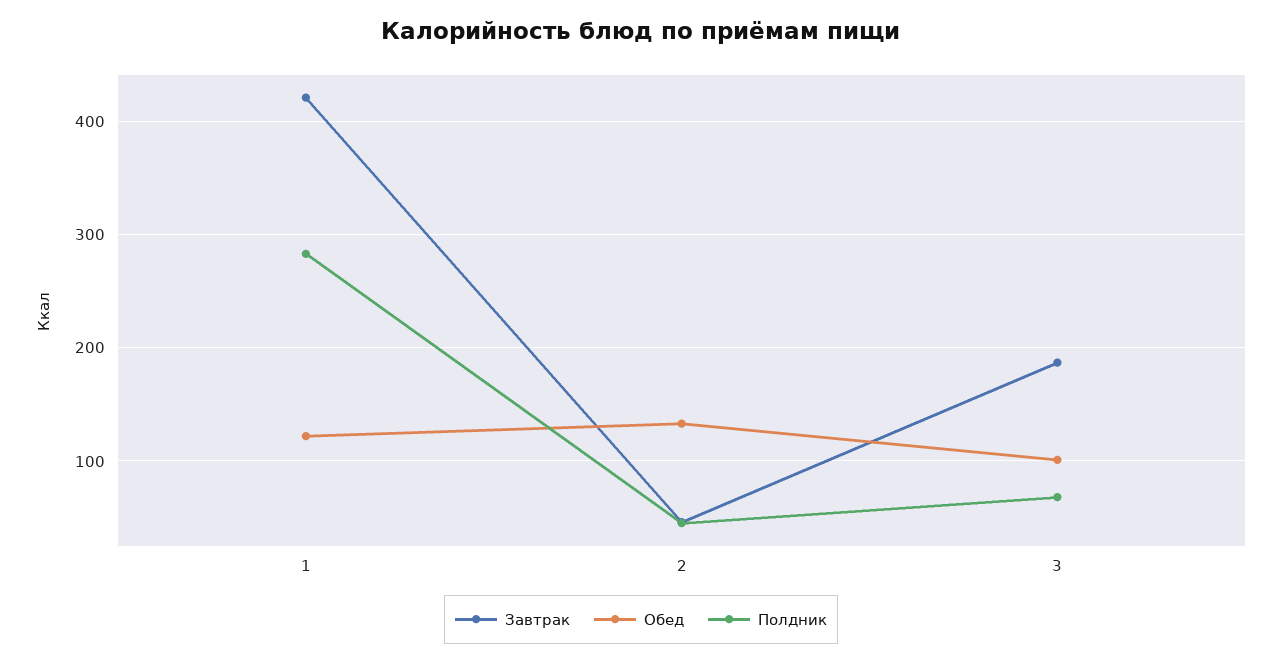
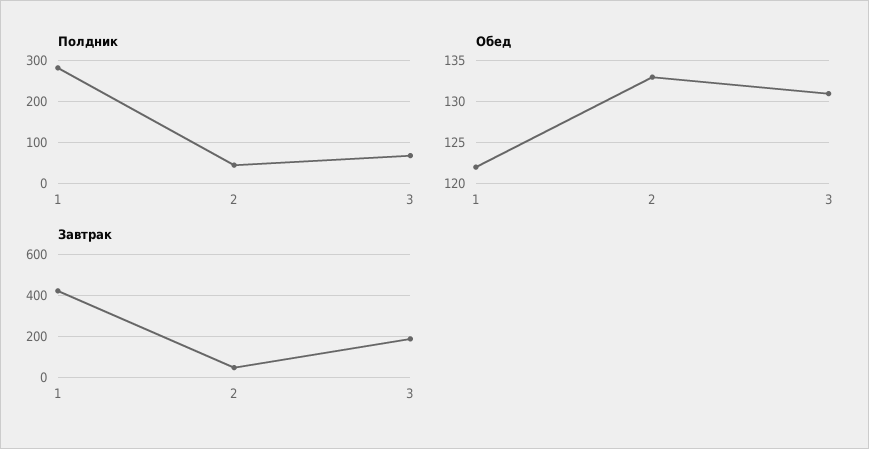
Обед, 3: 100 -> 131

